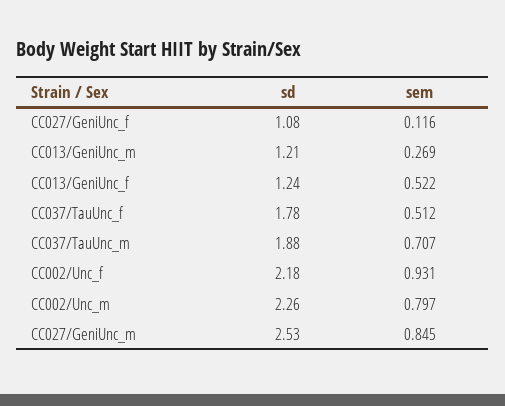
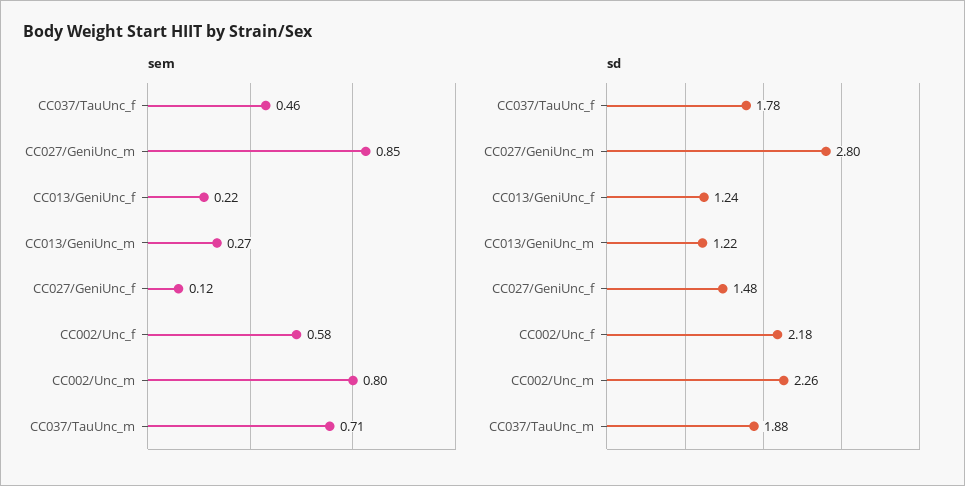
sd, CC027/GeniUnc_f: 1.08 -> 1.48
sd, CC013/GeniUnc_m: 1.21 -> 1.22
sem, CC013/GeniUnc_f: 0.522 -> 0.22
sem, CC037/TauUnc_f: 0.512 -> 0.46
sem, CC002/Unc_f: 0.931 -> 0.58
sd, CC027/GeniUnc_m: 2.53 -> 2.8

